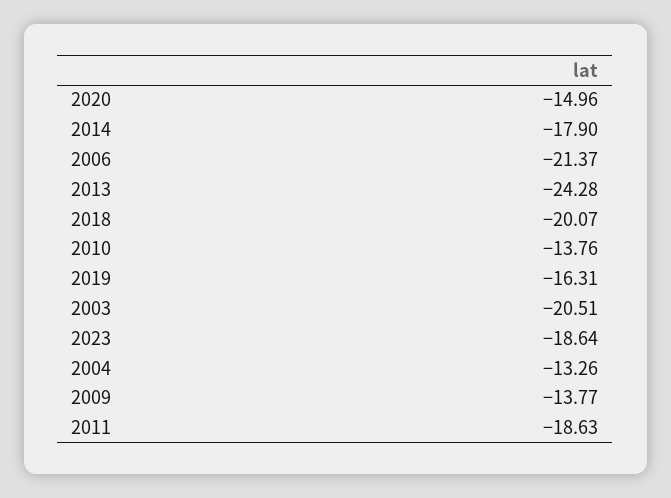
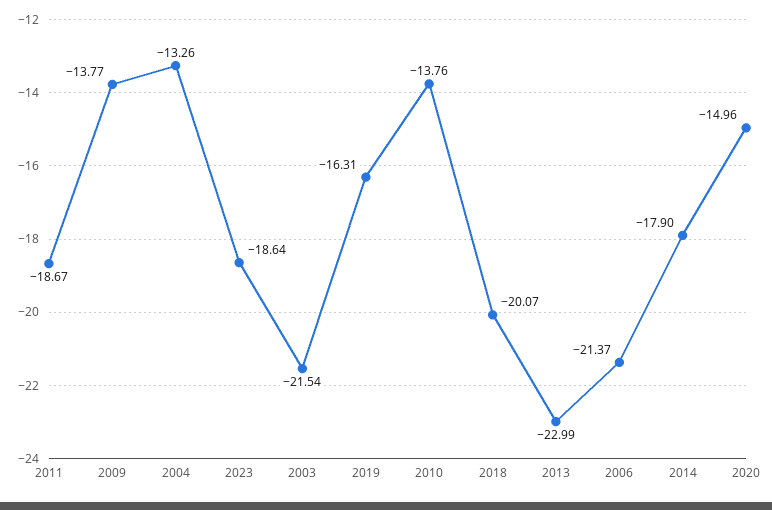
2013: -24.28 -> -22.99
2003: -20.51 -> -21.54
2011: -18.63 -> -18.67

